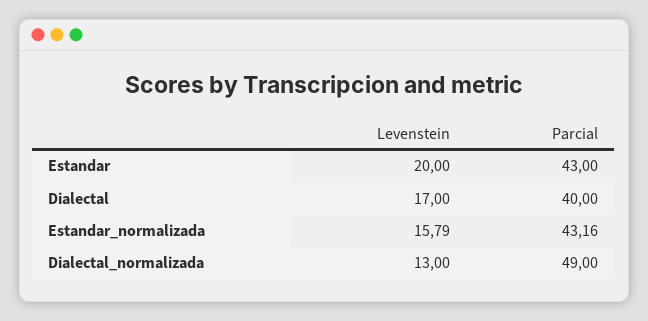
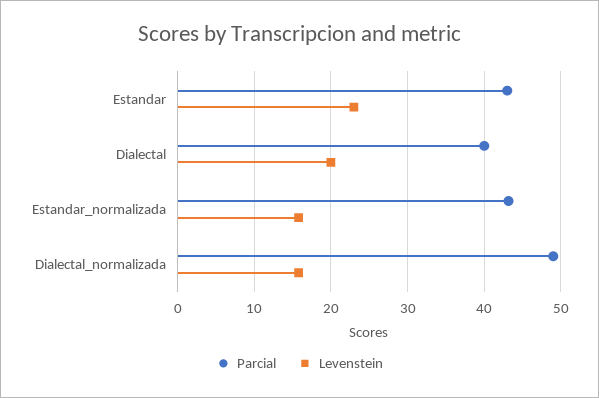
Levenstein, Estandar: 20 -> 23
Levenstein, Dialectal: 17 -> 20
Levenstein, Dialectal_normalizada: 13 -> 16

